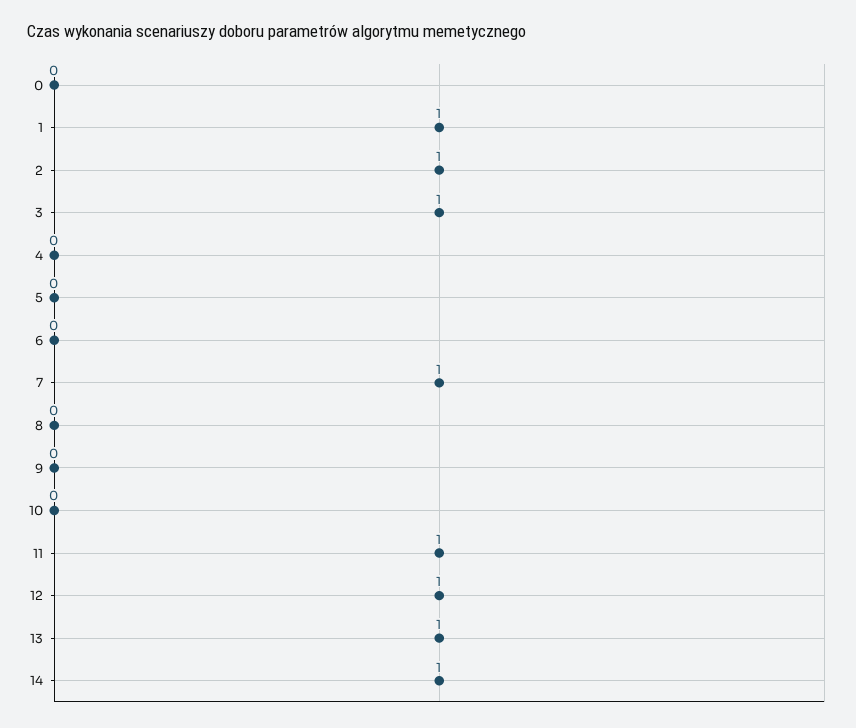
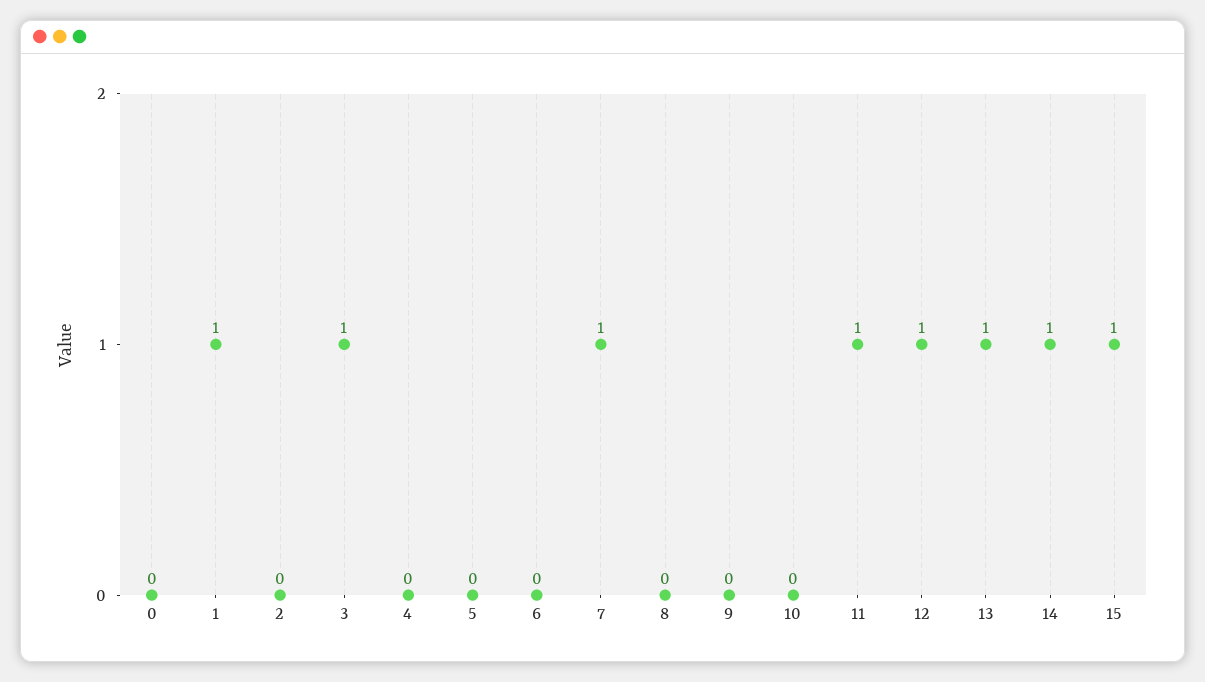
2: 1 -> 0
15: none -> 1

